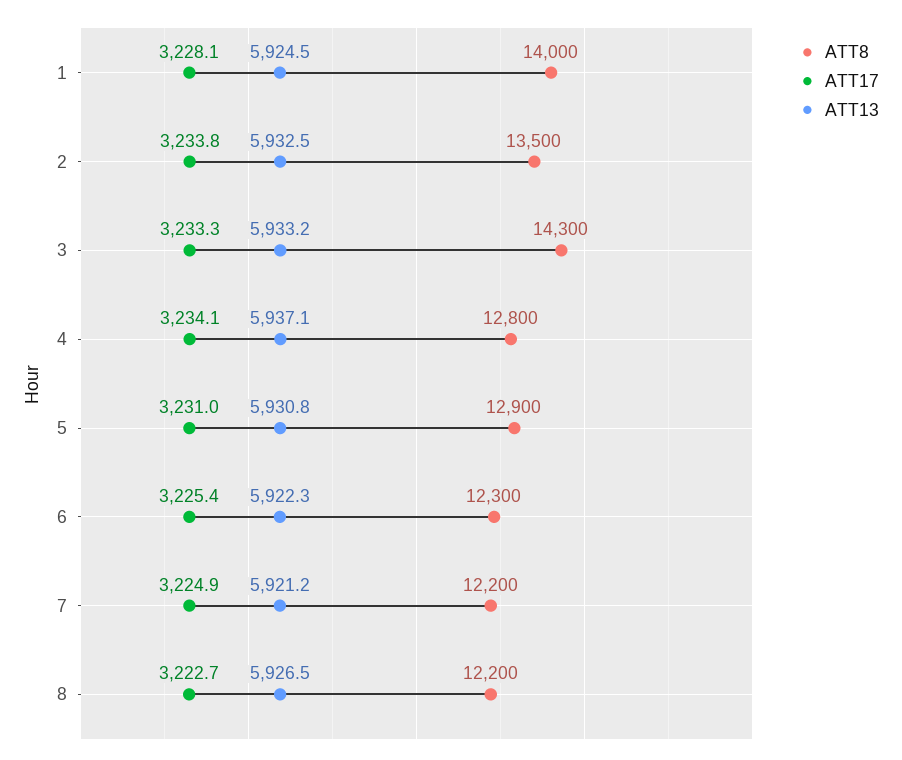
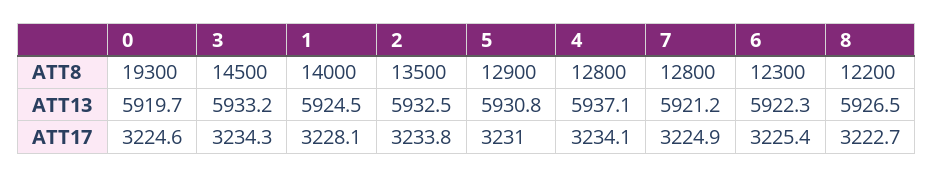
ATT8, 3: 14300 -> 14500
ATT17, 3: 3233.3 -> 3234.3
ATT8, 7: 12200 -> 12800
ATT8, 0: none -> 19300
ATT13, 0: none -> 5919.7
ATT17, 0: none -> 3224.6

